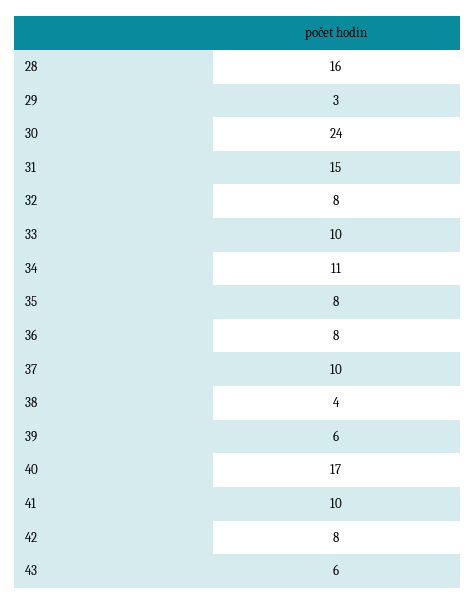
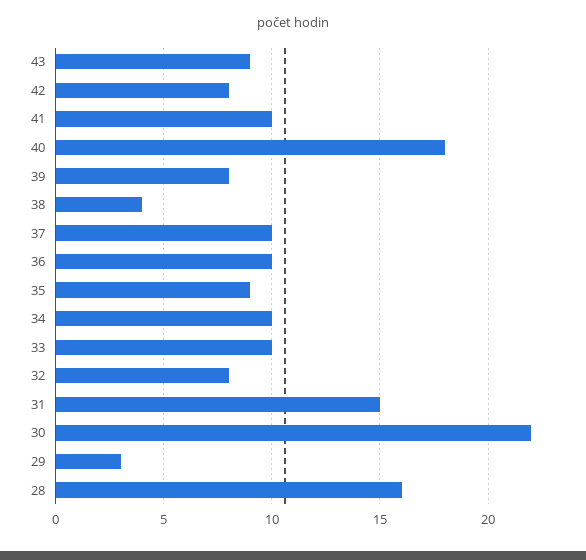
30: 24 -> 22
34: 11 -> 10
35: 8 -> 9
36: 8 -> 10
39: 6 -> 8
40: 17 -> 18
43: 6 -> 9

